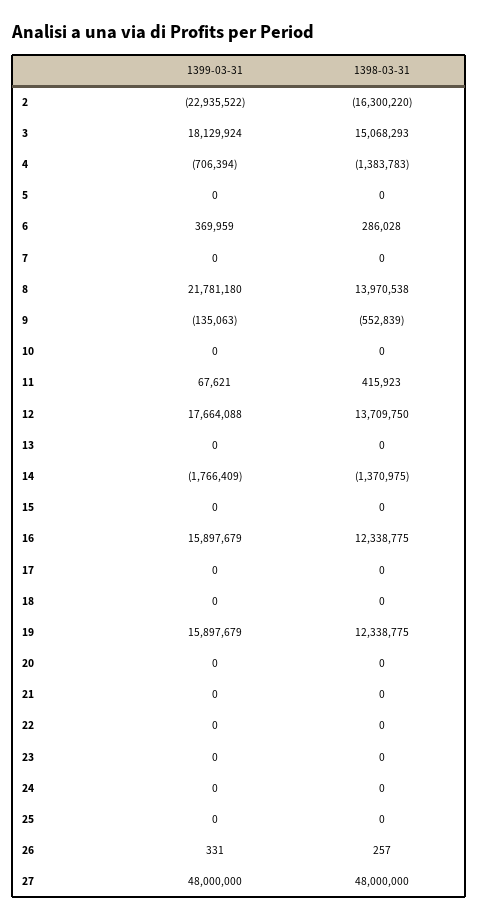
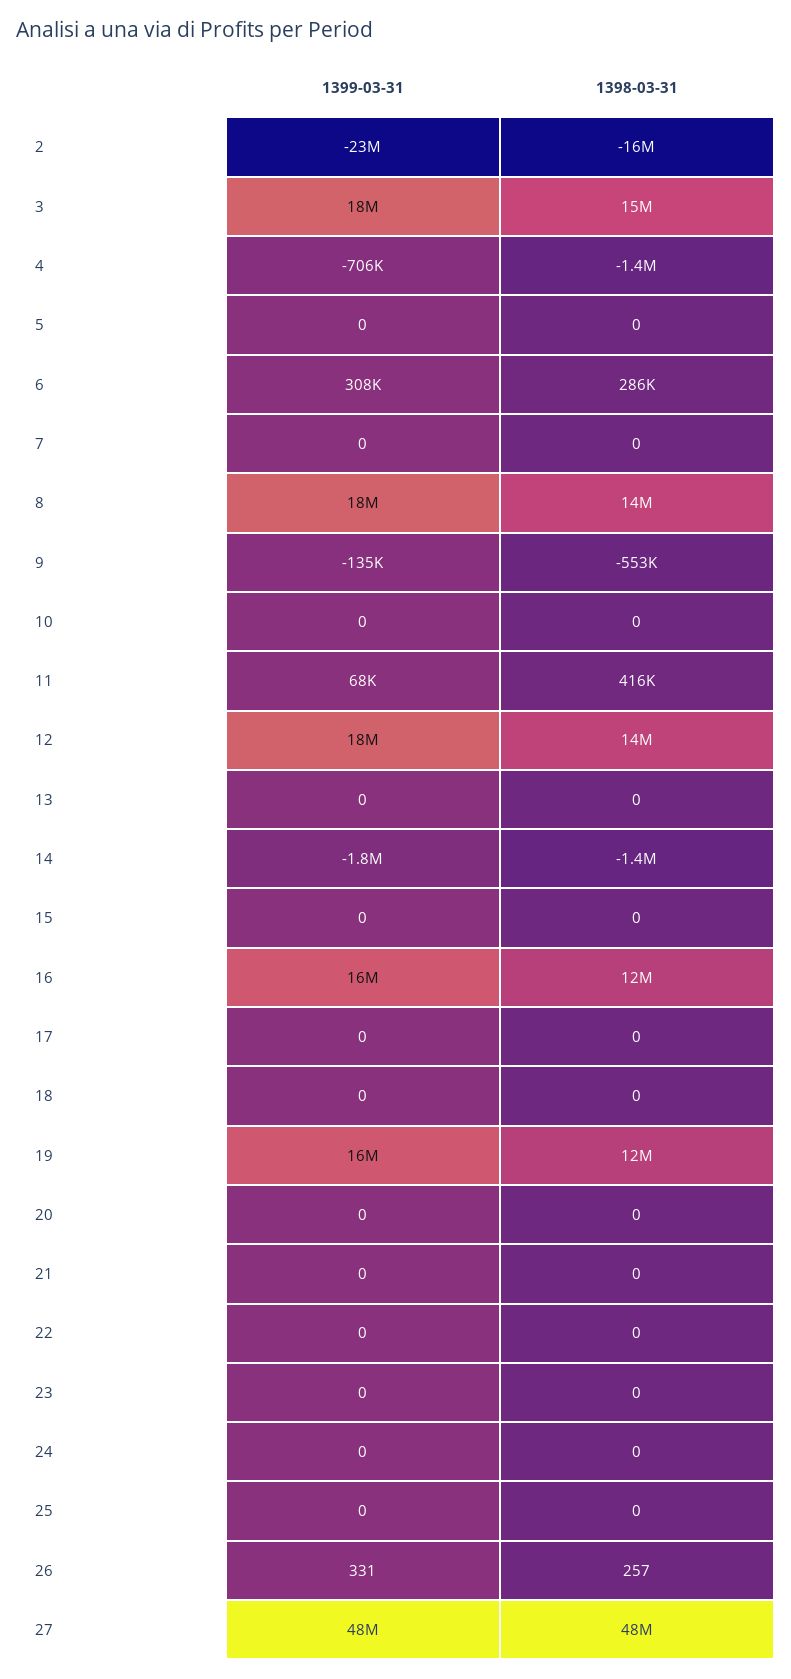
1399-03-31, 6: 369959 -> 308000
1399-03-31, 8: 21781180 -> 18000000

